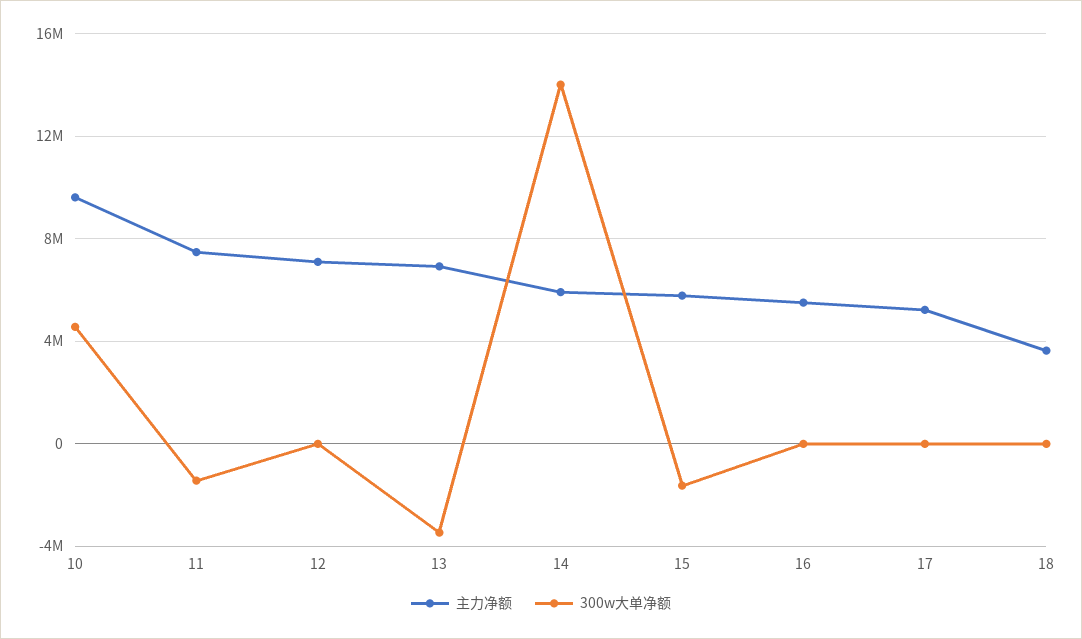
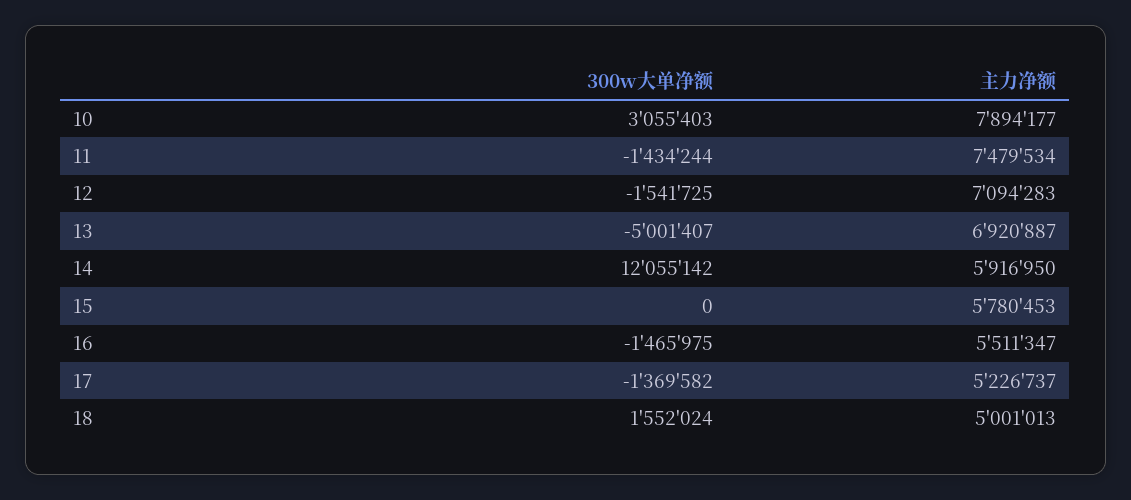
主力净额, 10: 9500000 -> 7894177
300w大单净额, 10: 4500000 -> 3055403
300w大单净额, 12: 0 -> -1541725
300w大单净额, 13: -3500000 -> -5001407
300w大单净额, 14: 14000000 -> 12055142
300w大单净额, 15: -1500000 -> 0
300w大单净额, 16: 0 -> -1465975
300w大单净额, 17: 0 -> -1369582
主力净额, 18: 3500000 -> 5001013
300w大单净额, 18: 0 -> 1552024

